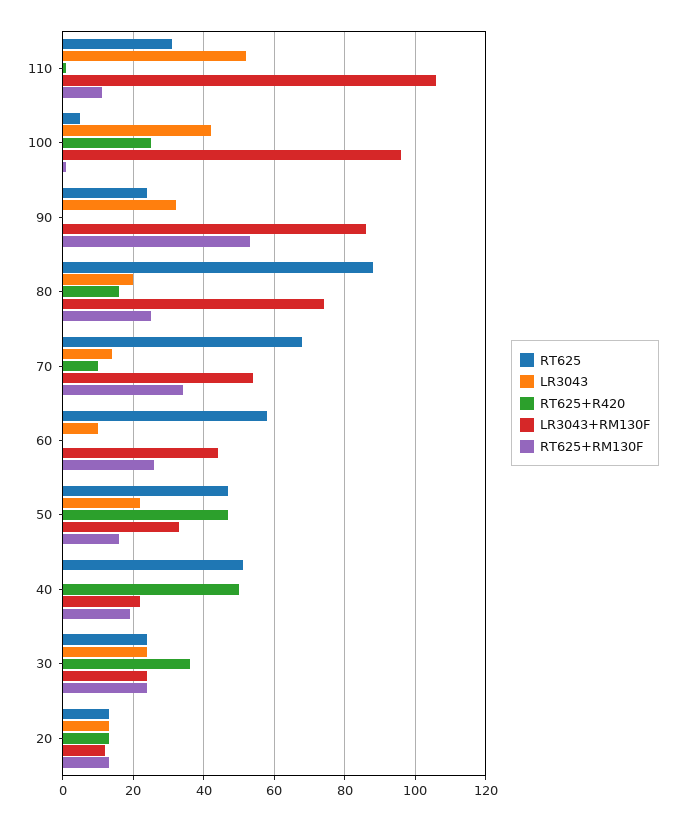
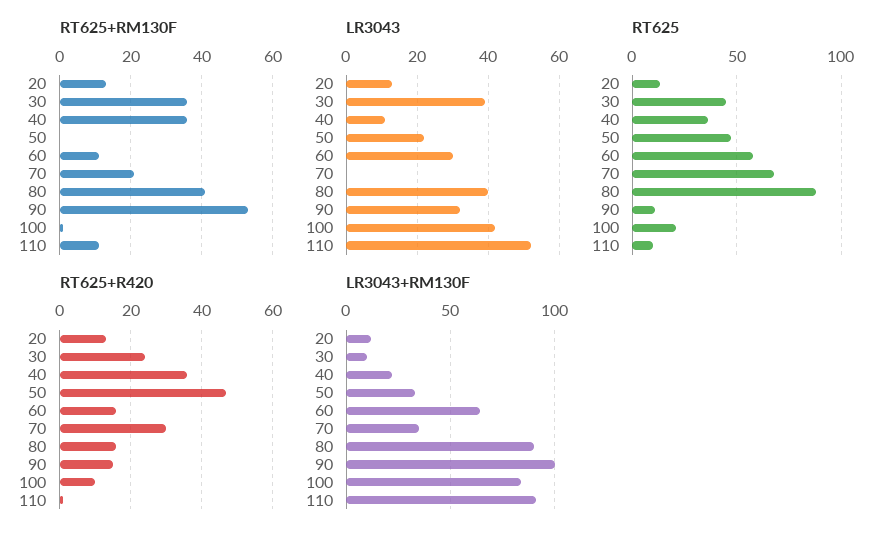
RT625, 110: 30 -> 10
LR3043+RM130F, 110: 105 -> 90
RT625, 100: 5 -> 20
RT625+R420, 100: 25 -> 10
LR3043+RM130F, 100: 95 -> 85
RT625, 90: 25 -> 10
RT625+R420, 90: 0 -> 15
LR3043+RM130F, 90: 85 -> 100
LR3043, 80: 20 -> 40
LR3043+RM130F, 80: 75 -> 90
RT625+RM130F, 80: 25 -> 40
LR3043, 70: 15 -> 0
RT625+R420, 70: 10 -> 30
LR3043+RM130F, 70: 55 -> 35
RT625+RM130F, 70: 35 -> 20
LR3043, 60: 10 -> 30
RT625+R420, 60: 0 -> 15
LR3043+RM130F, 60: 45 -> 65
RT625+RM130F, 60: 25 -> 10
RT625+RM130F, 50: 15 -> 0
RT625, 40: 50 -> 35
LR3043, 40: 0 -> 10
RT625+R420, 40: 50 -> 35
RT625+RM130F, 40: 20 -> 35
RT625, 30: 25 -> 45
LR3043, 30: 25 -> 40
RT625+R420, 30: 35 -> 25
LR3043+RM130F, 30: 25 -> 10
RT625+RM130F, 30: 25 -> 35

